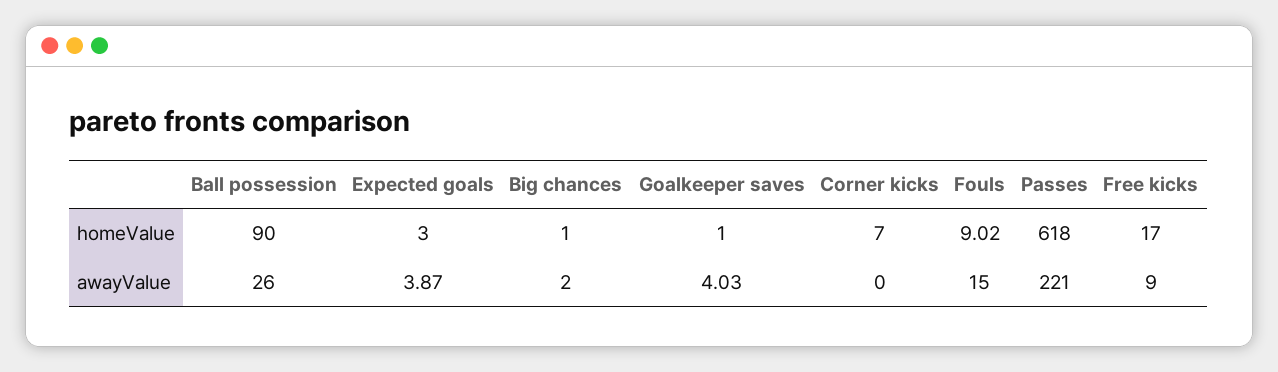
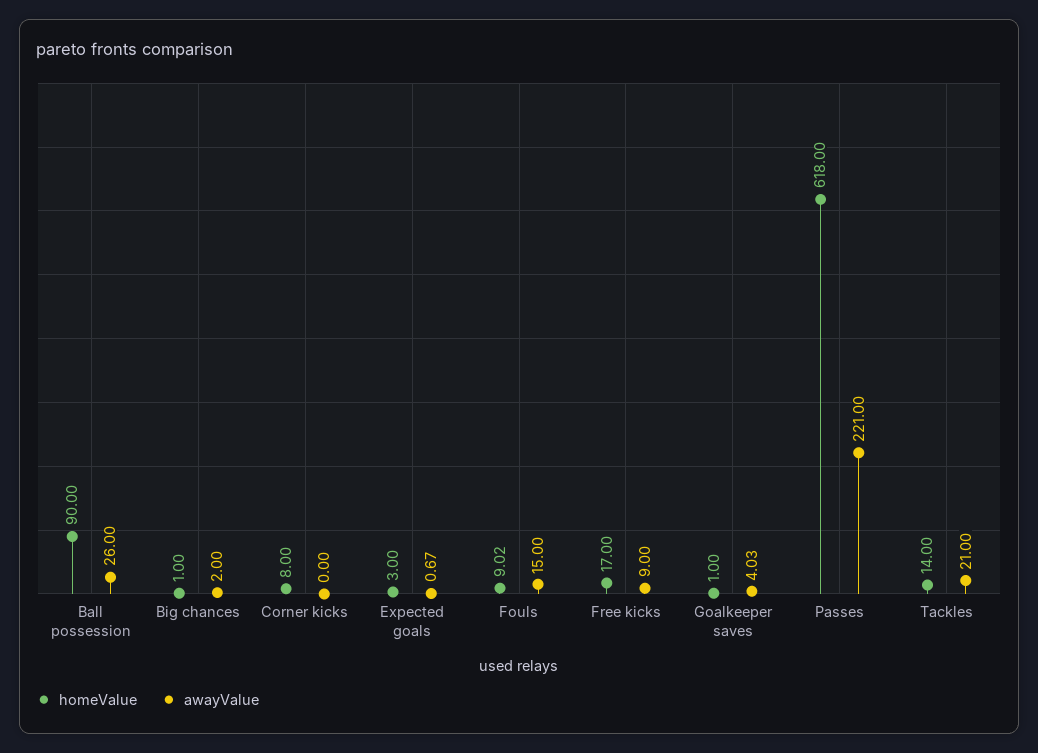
homeValue, Corner kicks: 7 -> 8
awayValue, Expected goals: 3.87 -> 0.67
homeValue, Tackles: none -> 14
awayValue, Tackles: none -> 21

